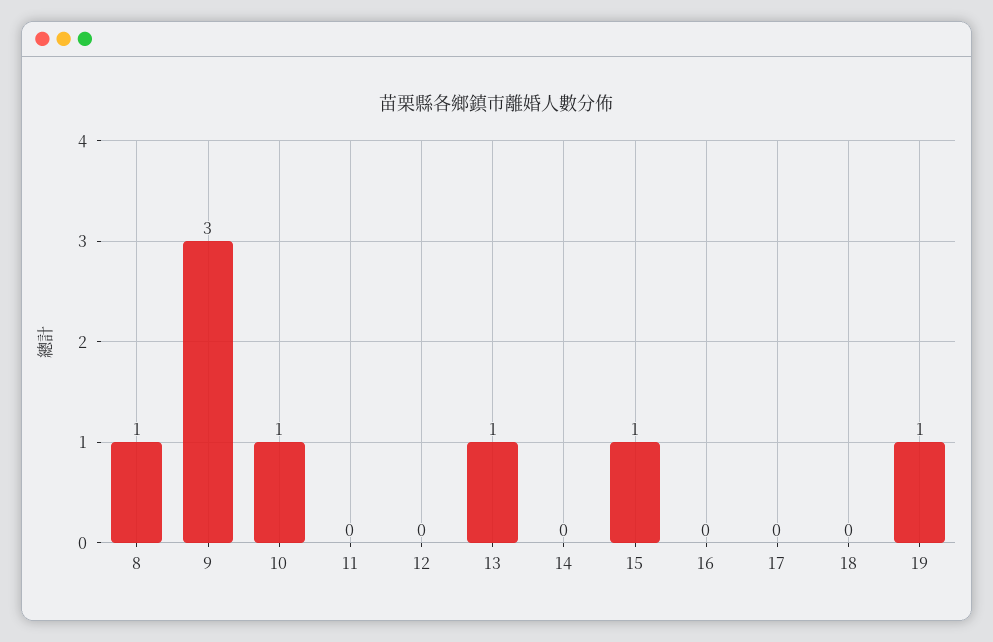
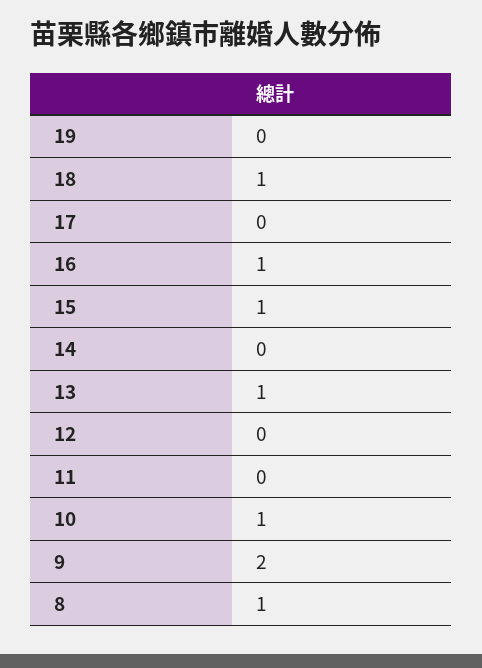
9: 3 -> 2
16: 0 -> 1
18: 0 -> 1
19: 1 -> 0

